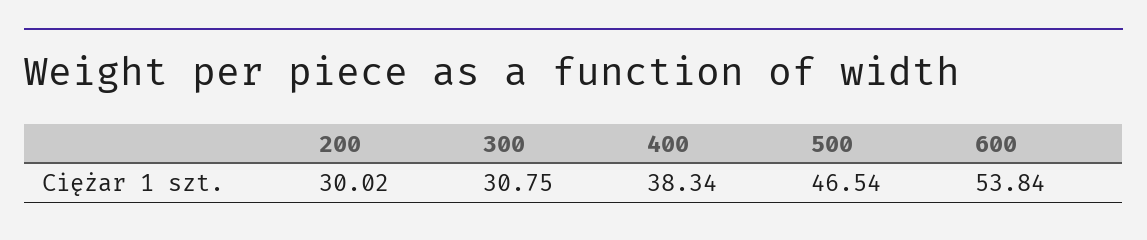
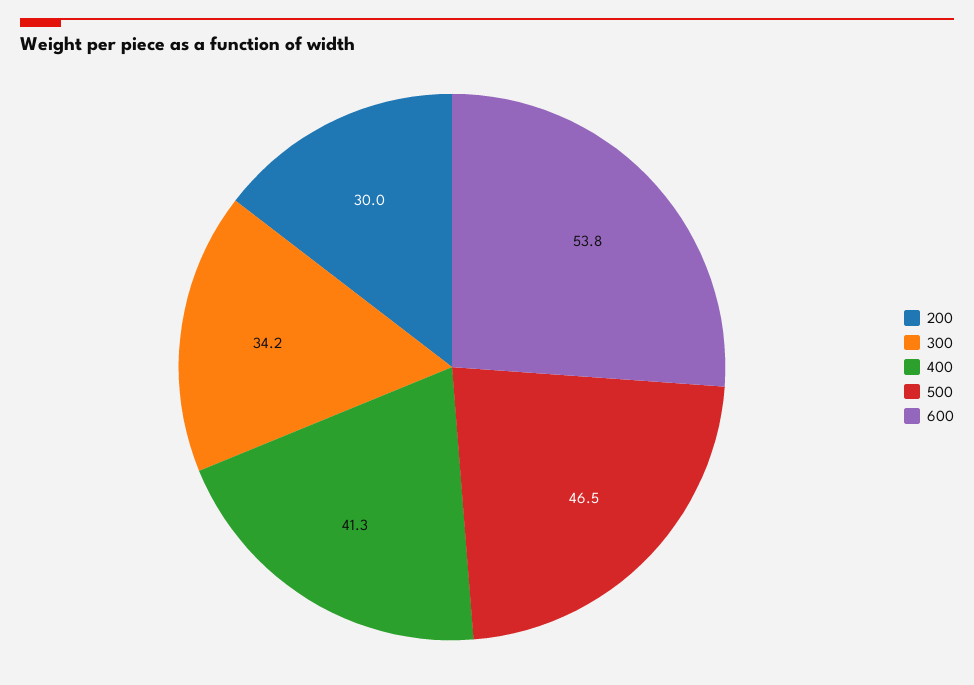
300: 30.75 -> 34.2
400: 38.34 -> 41.3

